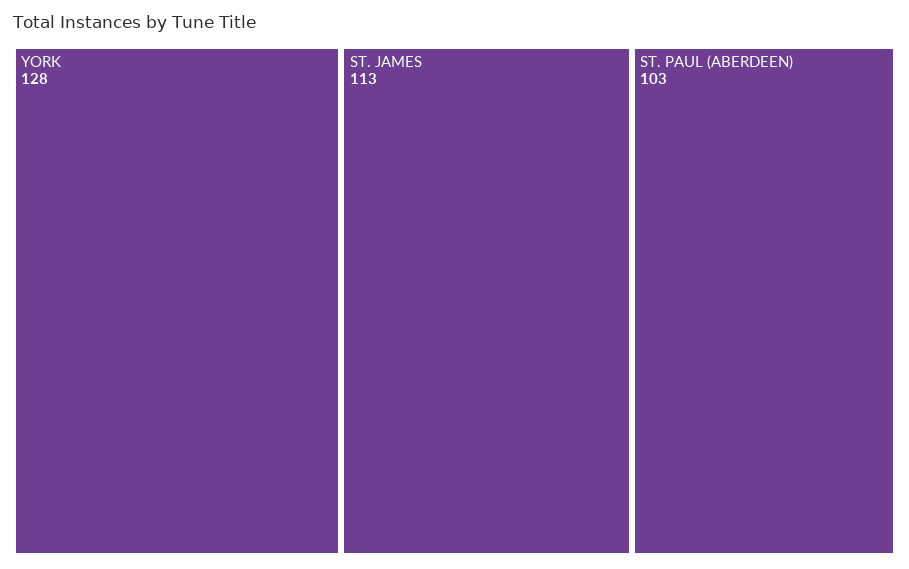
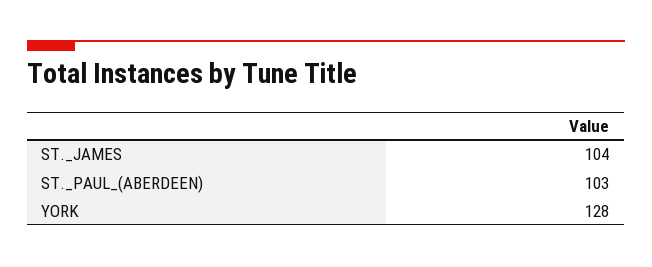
ST. JAMES: 113 -> 104

